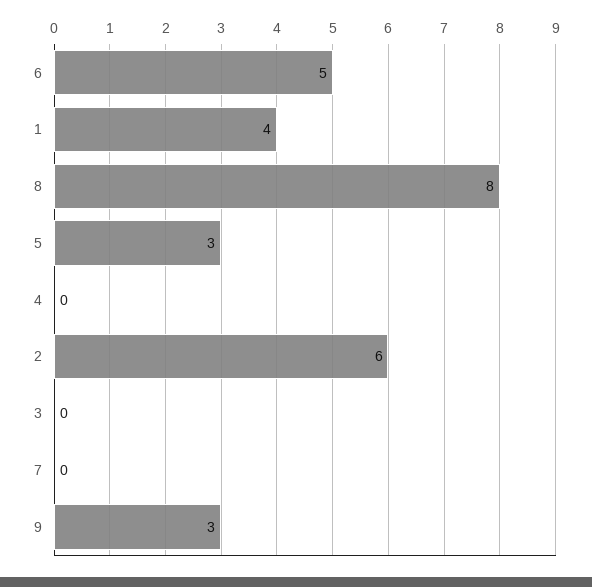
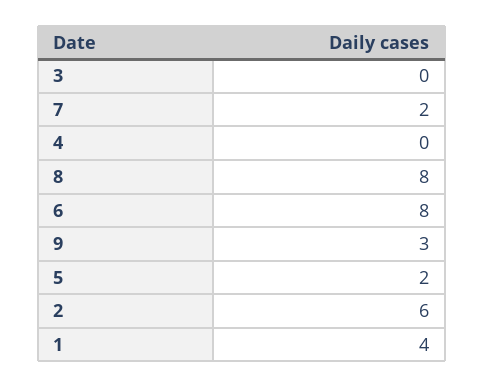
6: 5 -> 8
5: 3 -> 2
7: 0 -> 2

